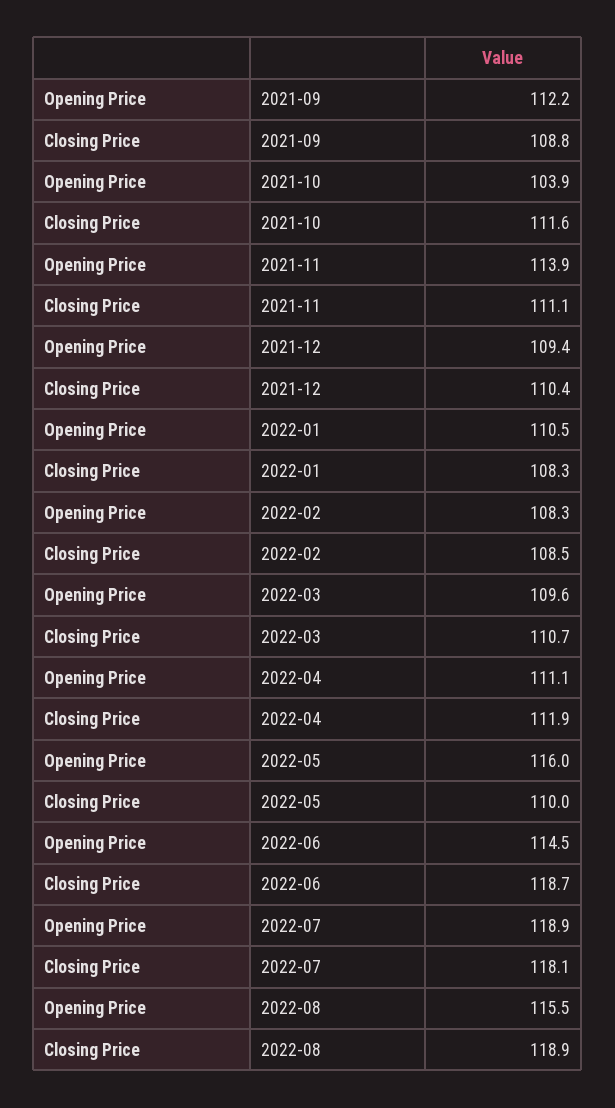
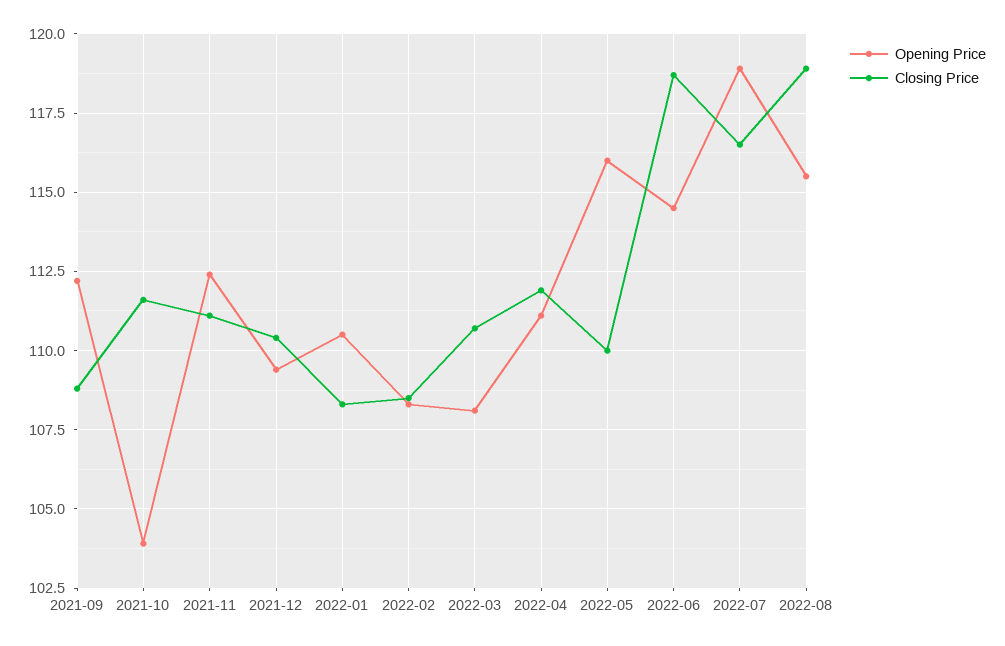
Opening Price, 2021-11: 113.9 -> 112.5
Opening Price, 2022-03: 109.6 -> 108
Closing Price, 2022-07: 118.1 -> 116.5

